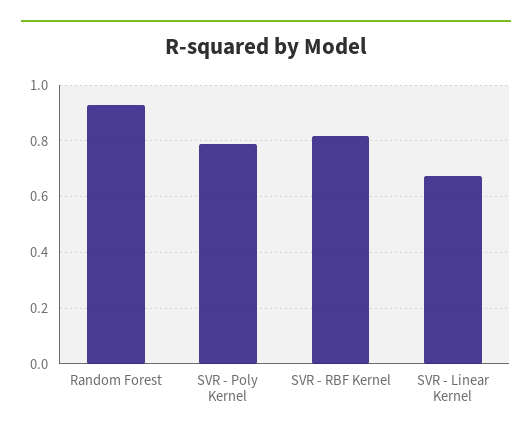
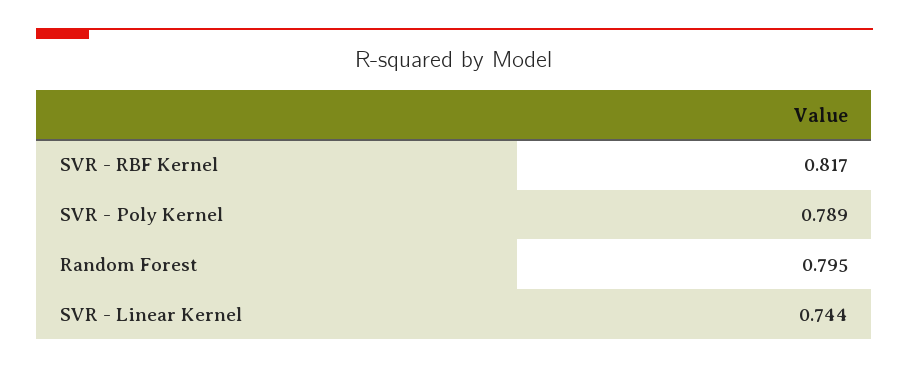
Random Forest: 0.925 -> 0.795
SVR - Linear Kernel: 0.675 -> 0.744

